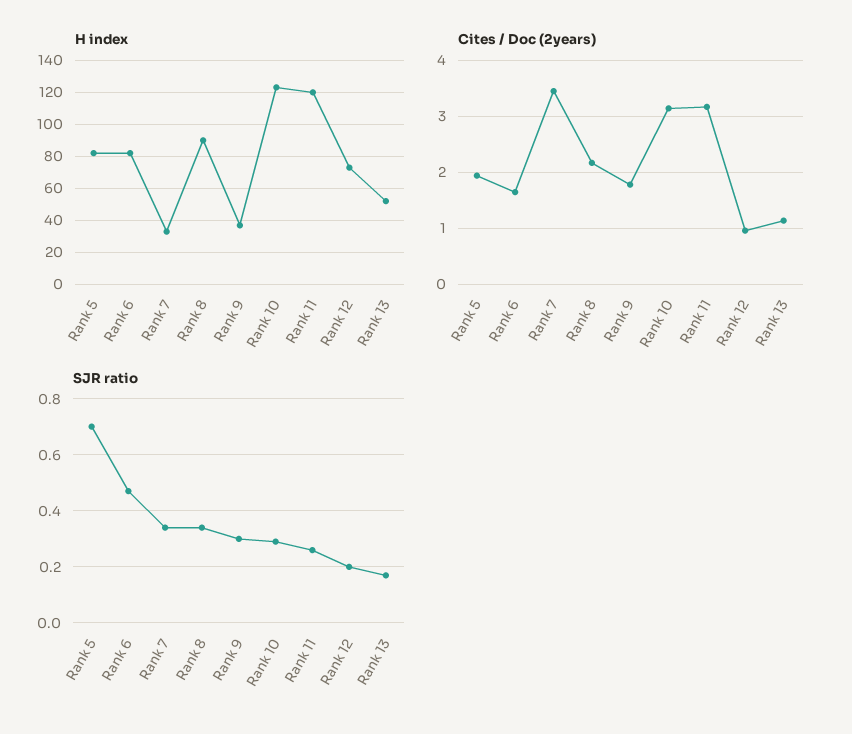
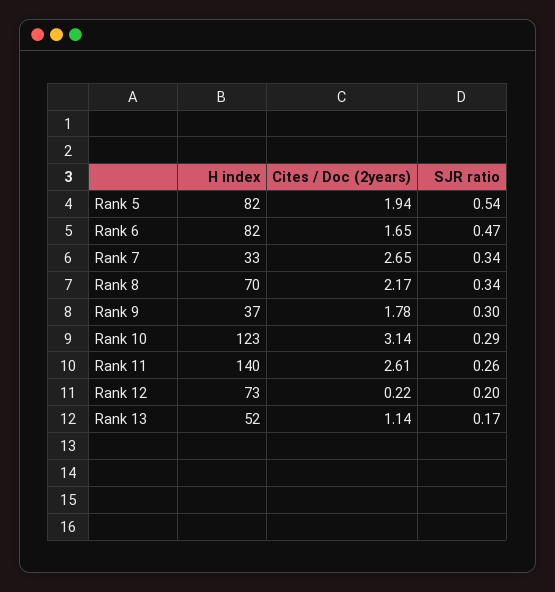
H index, Rank 8: 90 -> 70
H index, Rank 11: 120 -> 140
Cites / Doc (2years), Rank 7: 3.4 -> 2.65
Cites / Doc (2years), Rank 11: 3.2 -> 2.61
Cites / Doc (2years), Rank 12: 1 -> 0.22
SJR ratio, Rank 5: 0.7 -> 0.54

